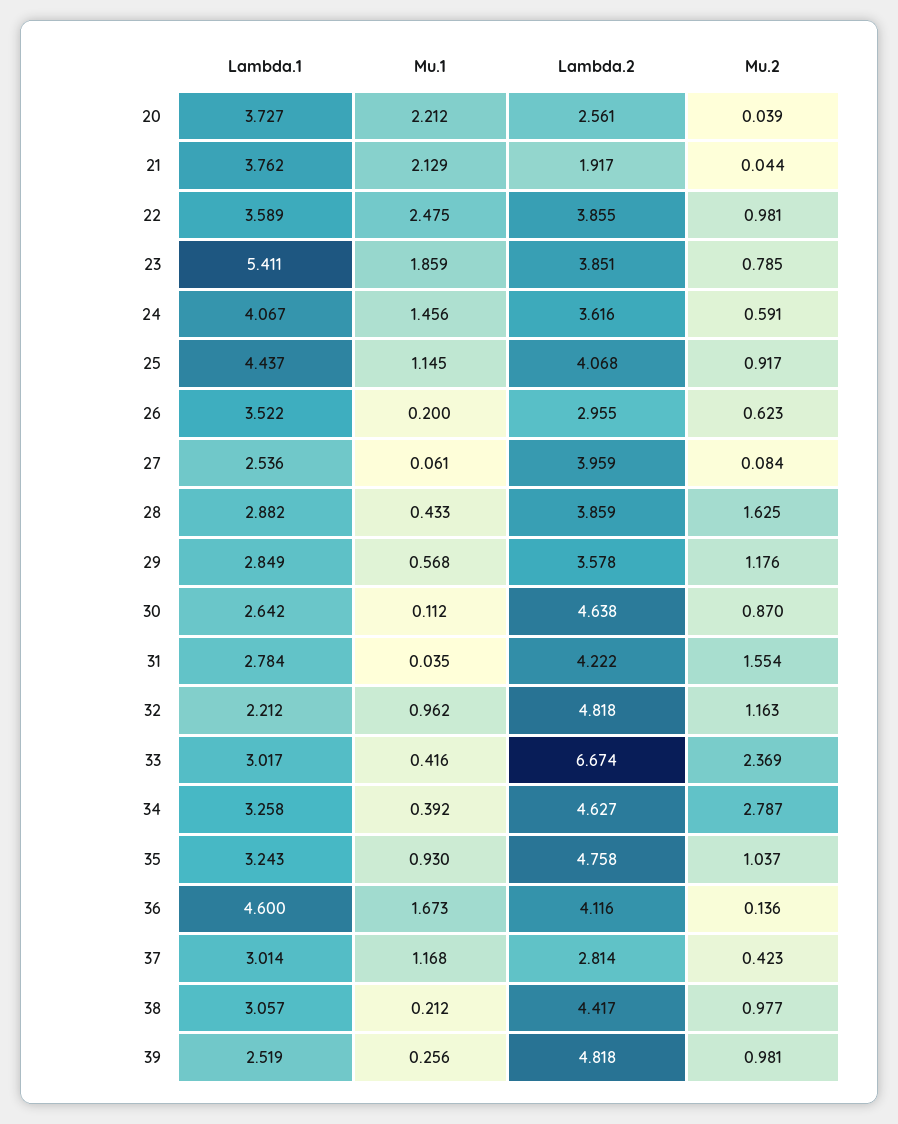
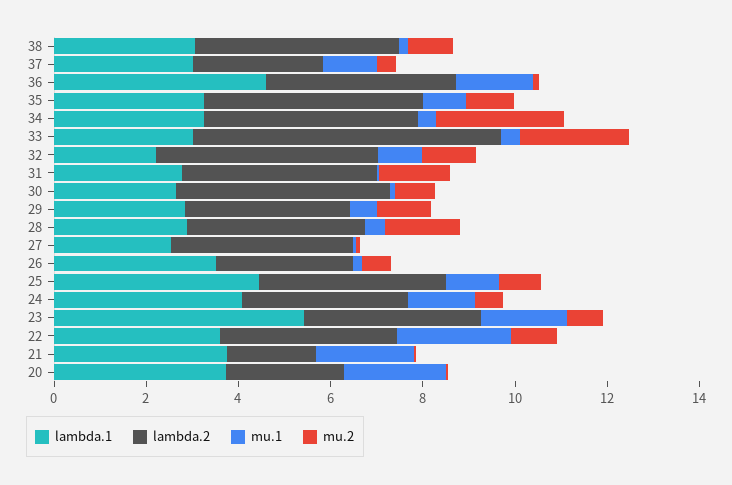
Lambda.1, 39: 2.519 -> none
Mu.1, 39: 0.256 -> none
Lambda.2, 39: 4.818 -> none
Mu.2, 39: 0.981 -> none

